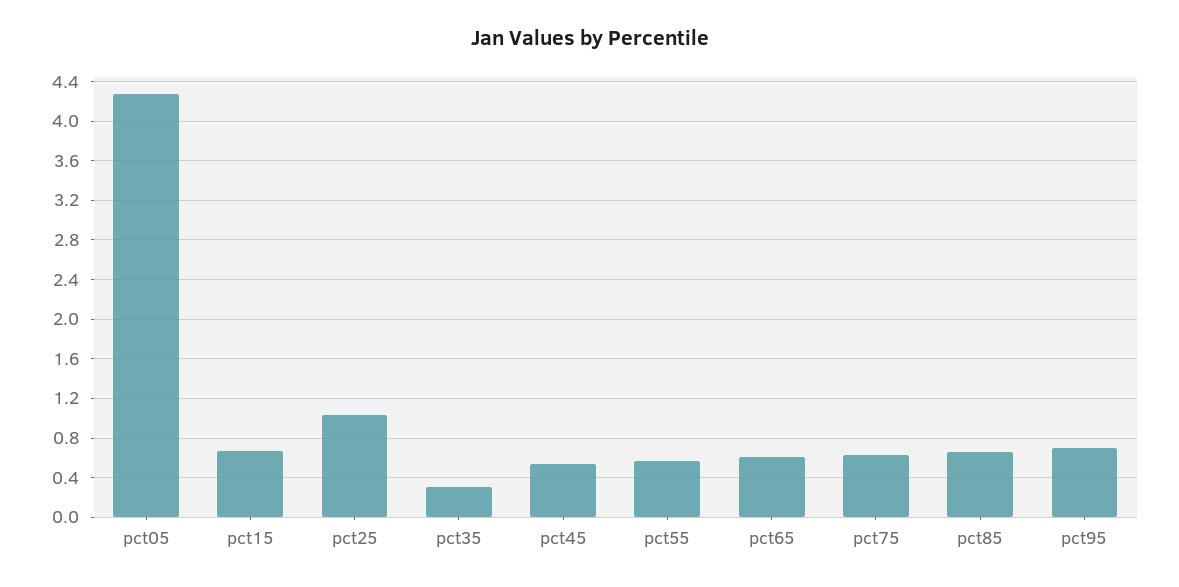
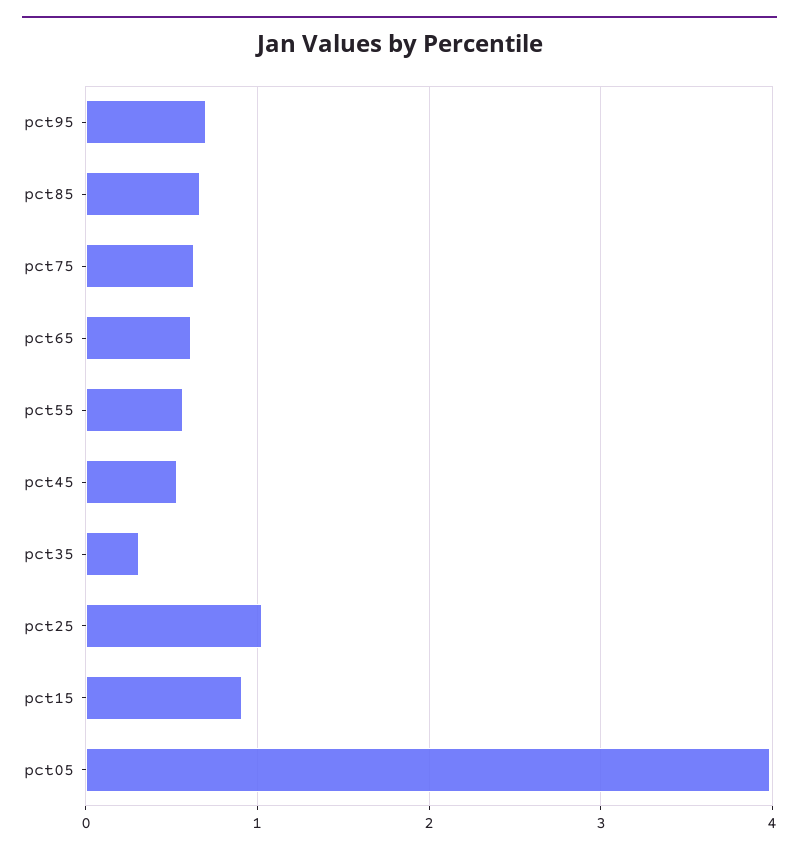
pct05: 4.3 -> 4
pct15: 0.7 -> 0.9

